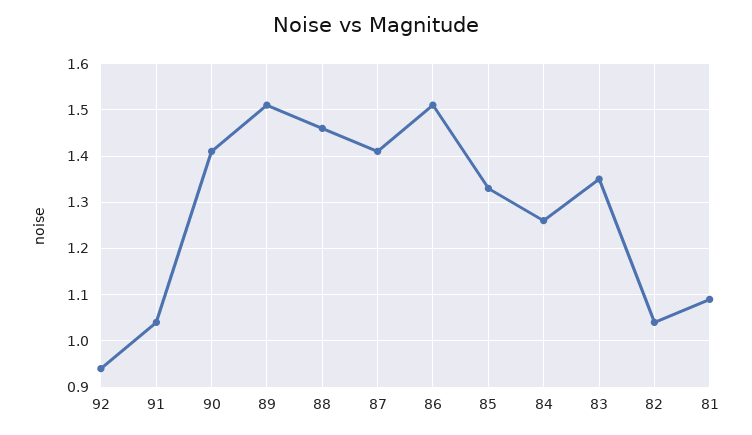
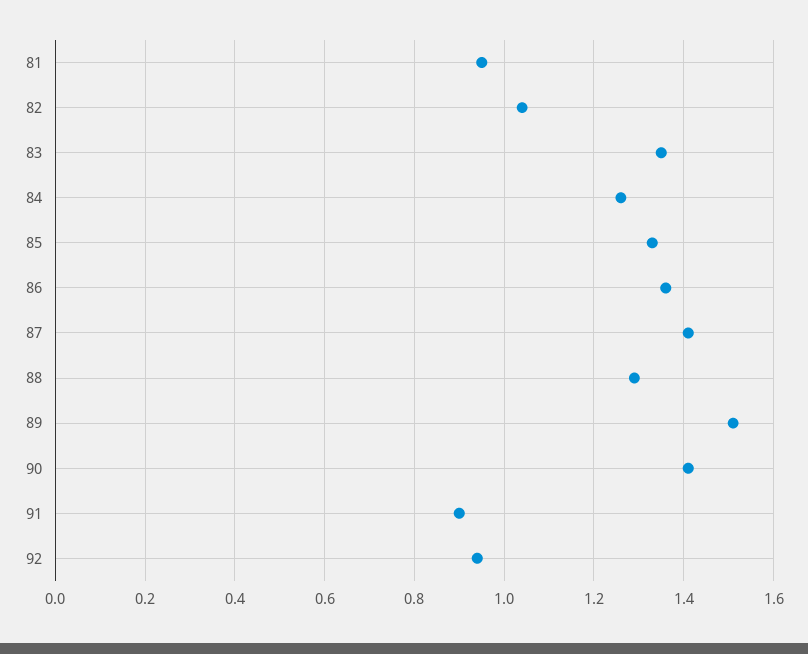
91: 1.05 -> 0.9
88: 1.45 -> 1.3
86: 1.5 -> 1.35
81: 1.1 -> 0.95

